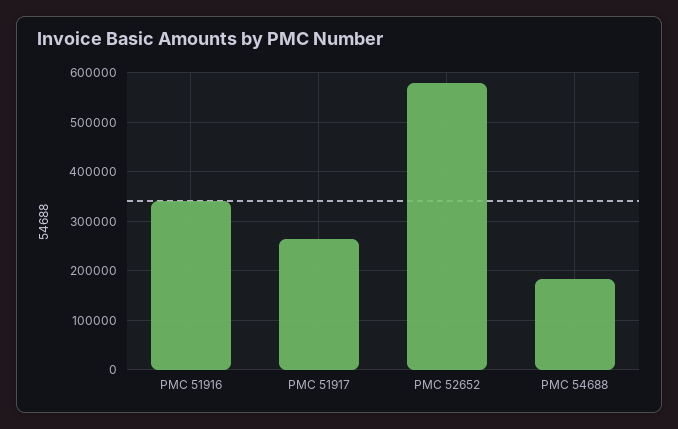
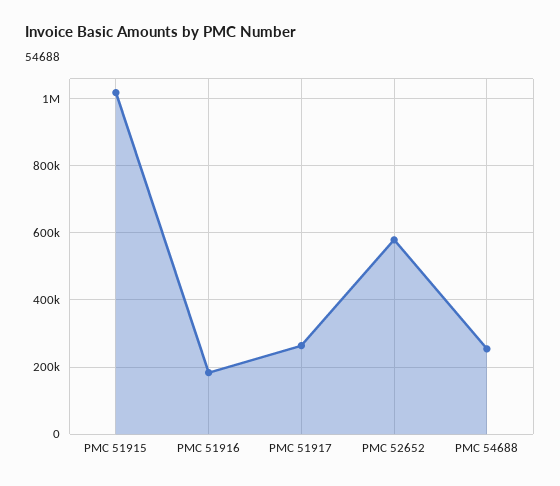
PMC 51916: 340000 -> 180000
PMC 54688: 180000 -> 260000
PMC 51915: none -> 1020000

